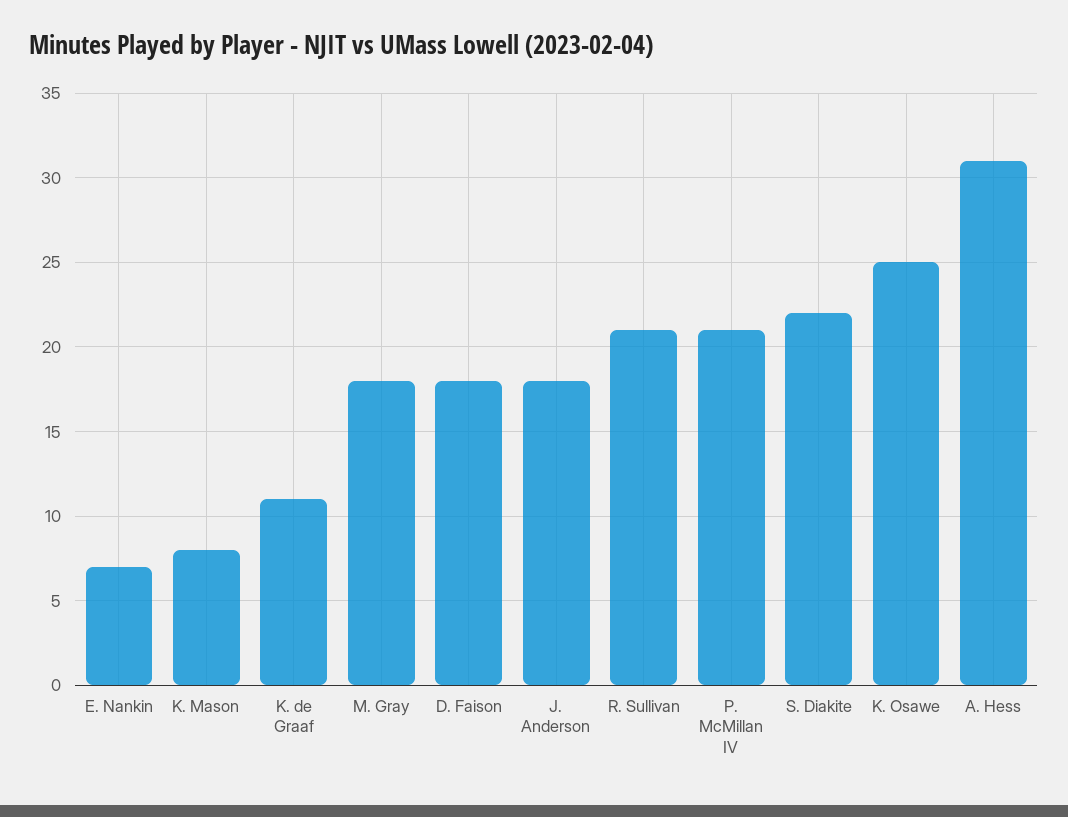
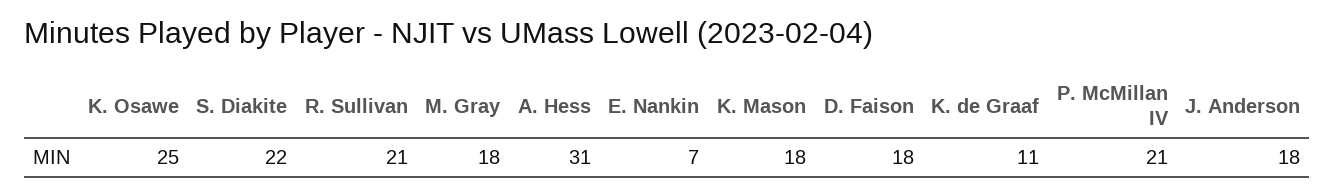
K. Mason: 8 -> 18

